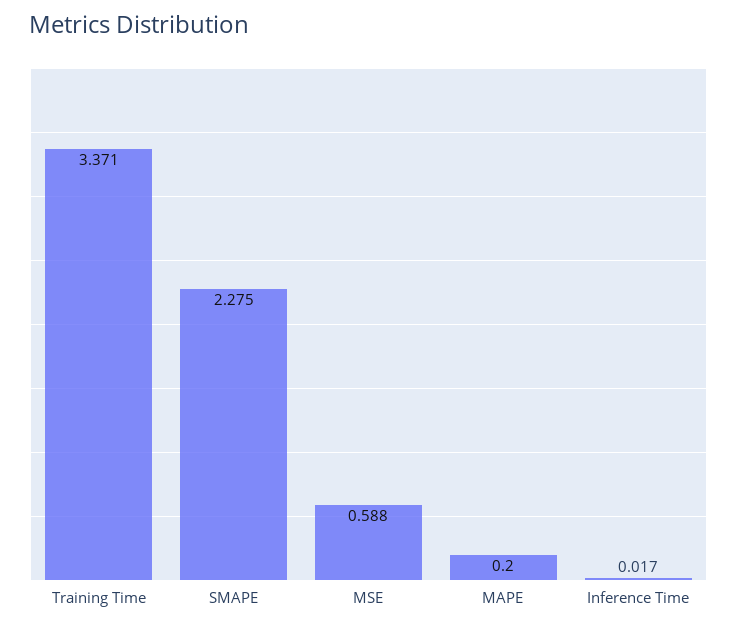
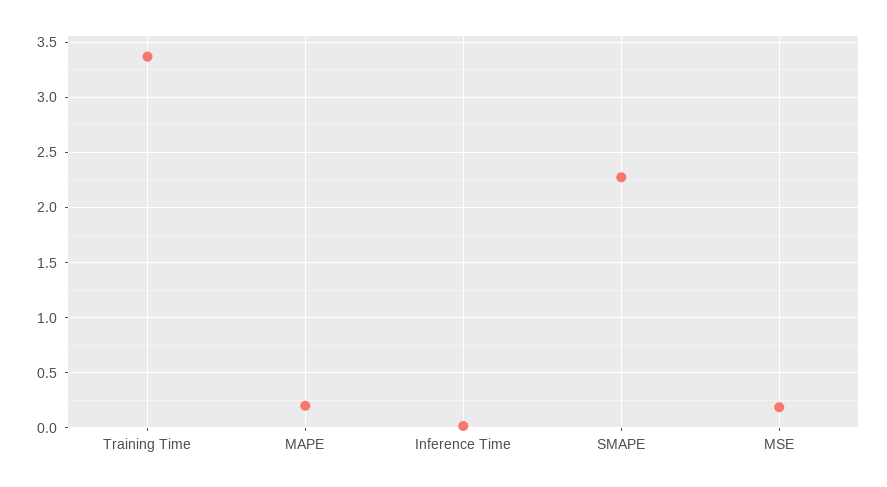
MSE: 0.588 -> 0.2

